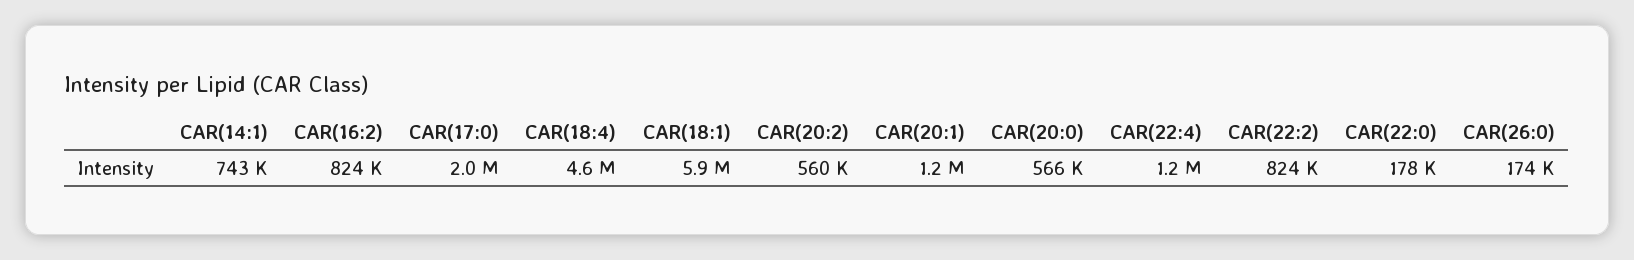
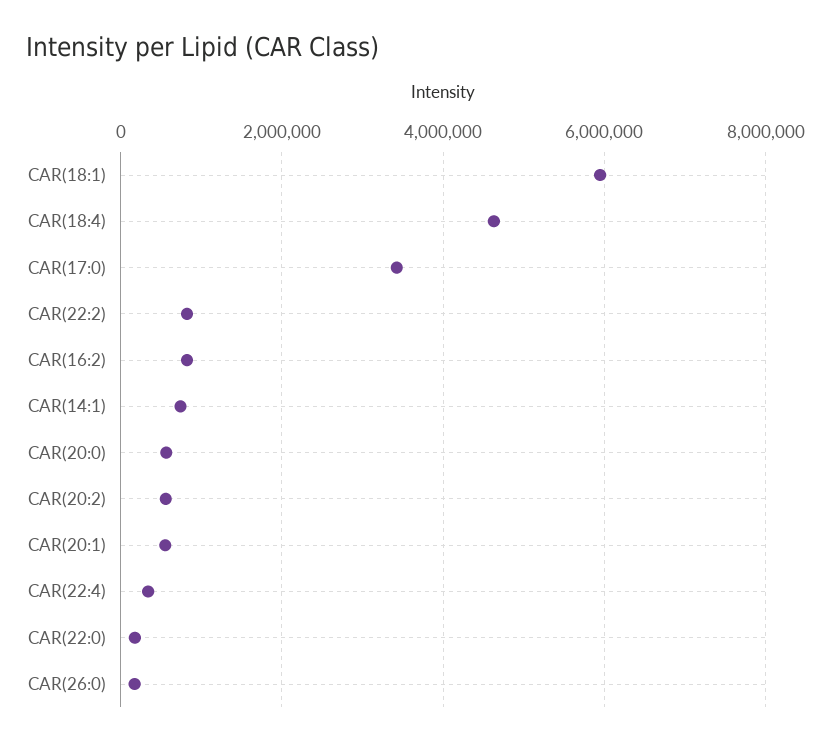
CAR(17:0): 2000000 -> 3400000
CAR(20:1): 1200000 -> 600000
CAR(22:4): 1200000 -> 400000

